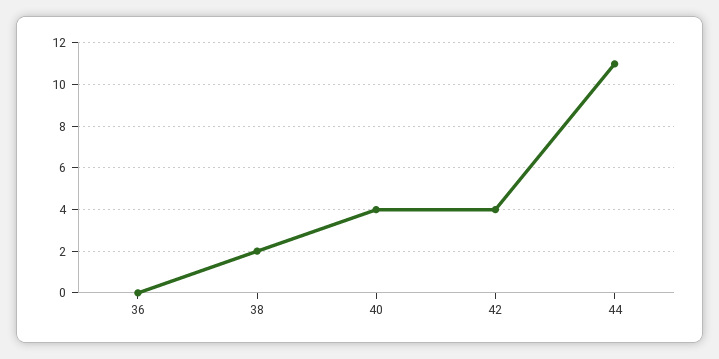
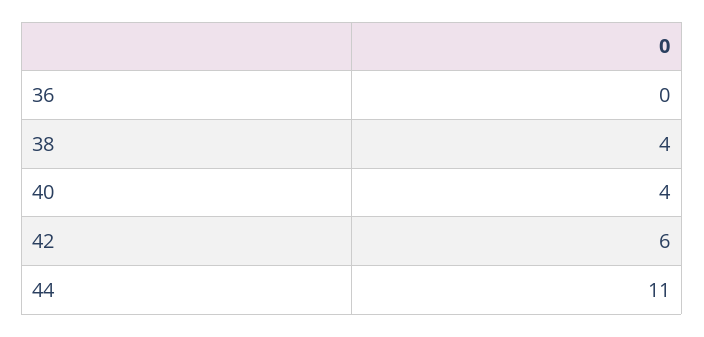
38: 2 -> 4
42: 4 -> 6

